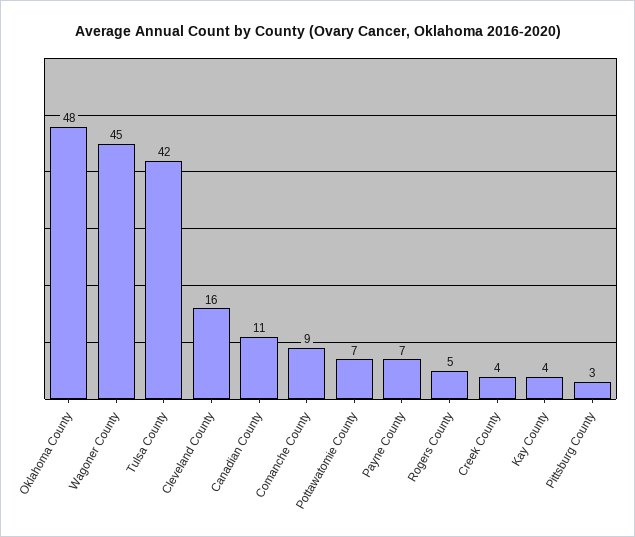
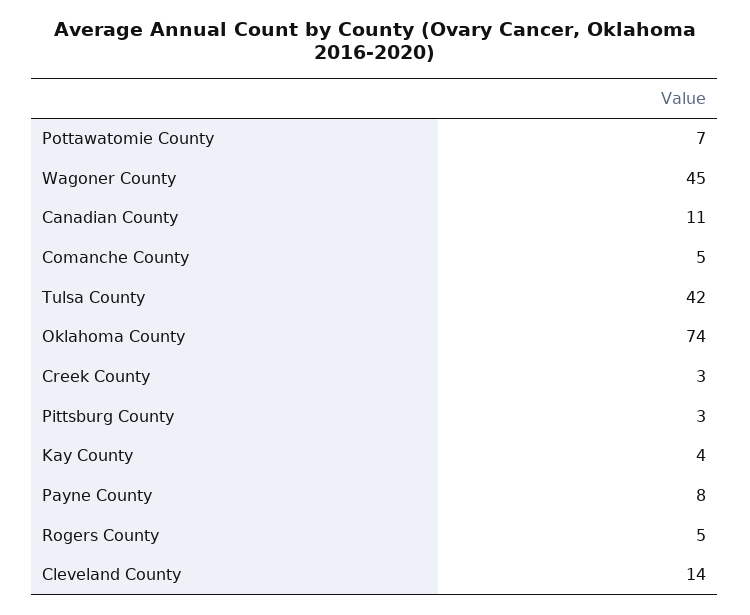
Oklahoma County: 48 -> 74
Cleveland County: 16 -> 14
Comanche County: 9 -> 5
Payne County: 7 -> 8
Creek County: 4 -> 3

